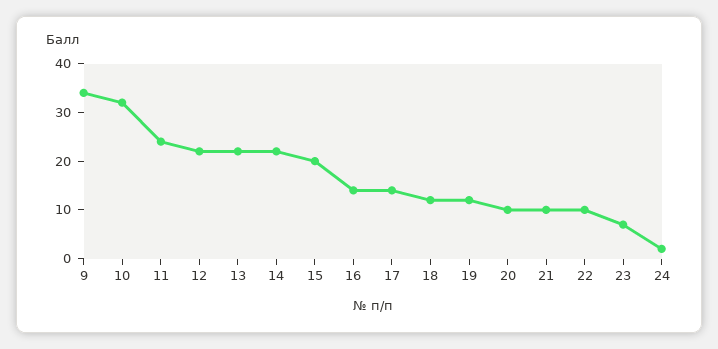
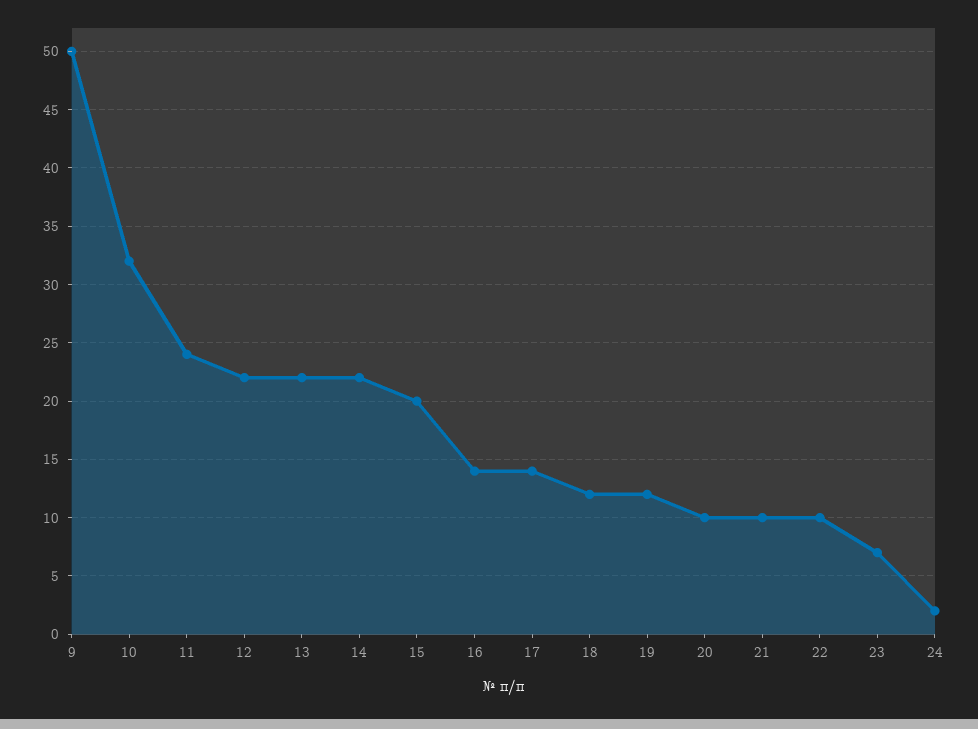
9: 35 -> 50

